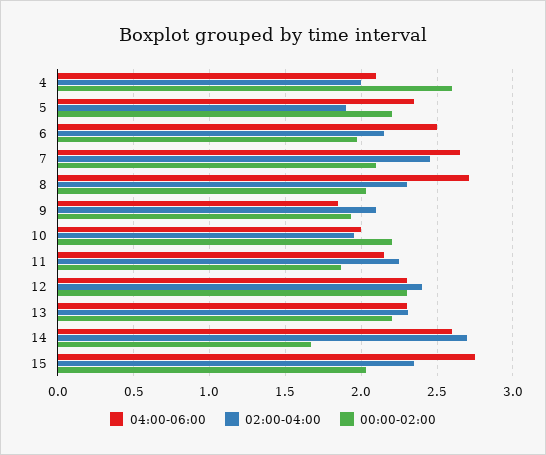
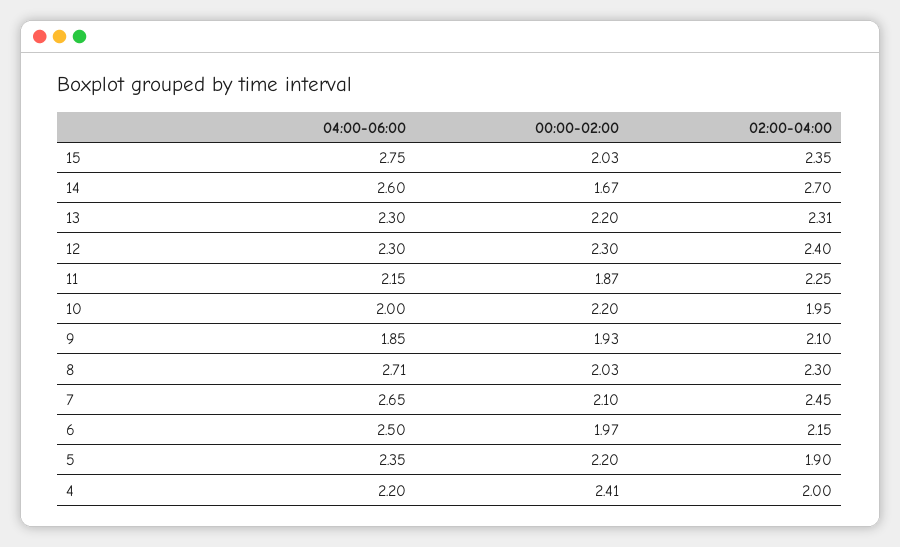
04:00-06:00, 4: 2.1 -> 2.2
00:00-02:00, 4: 2.6 -> 2.41

